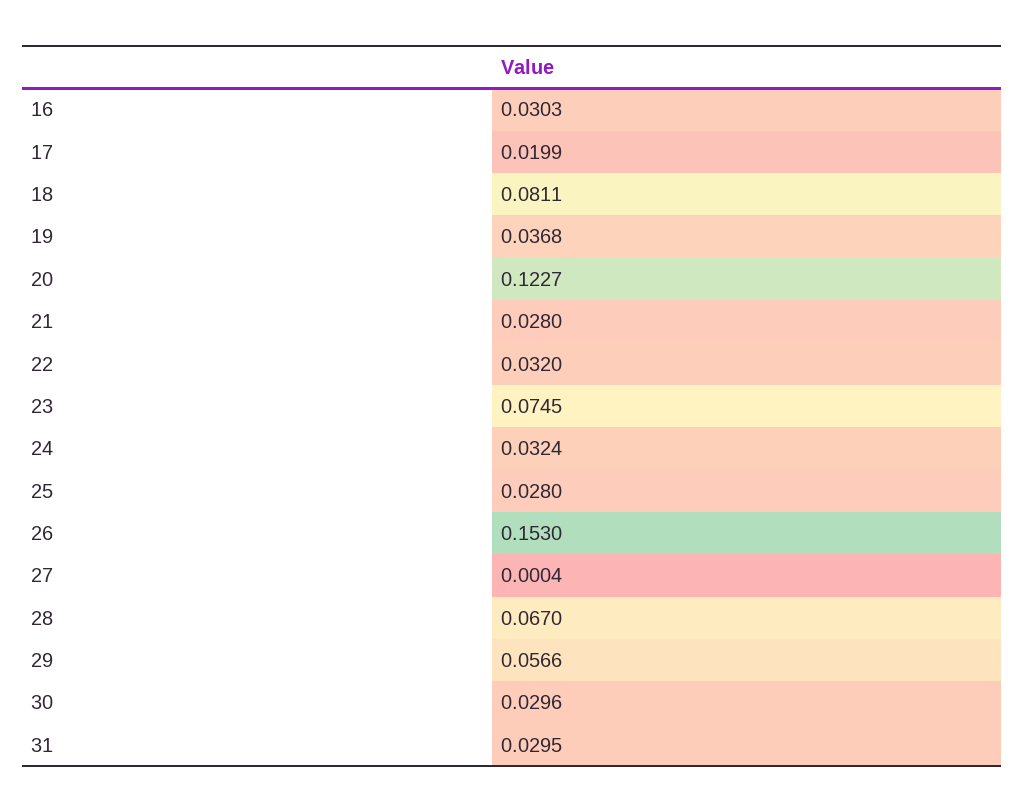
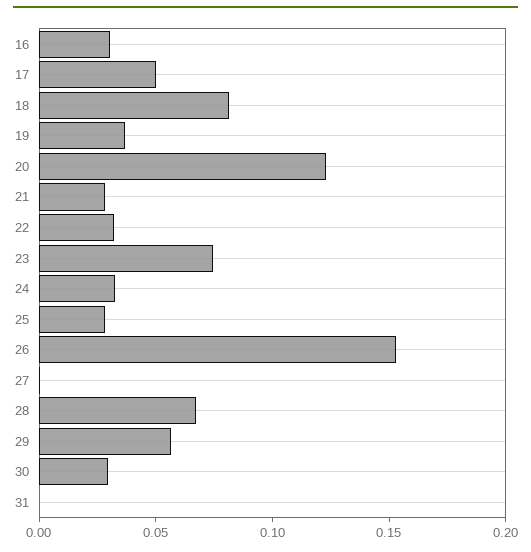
17: 0.0199 -> 0.05
31: 0.0295 -> 0

